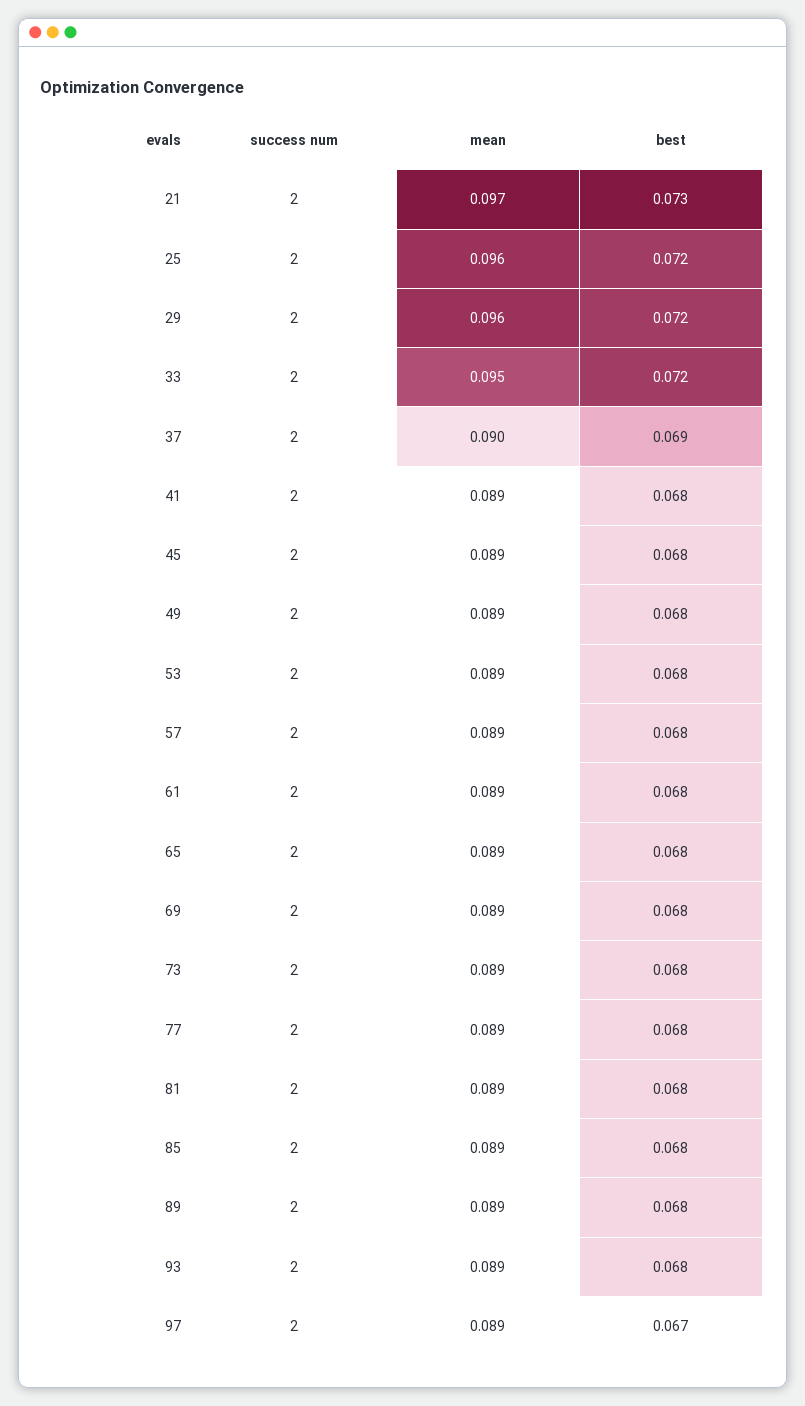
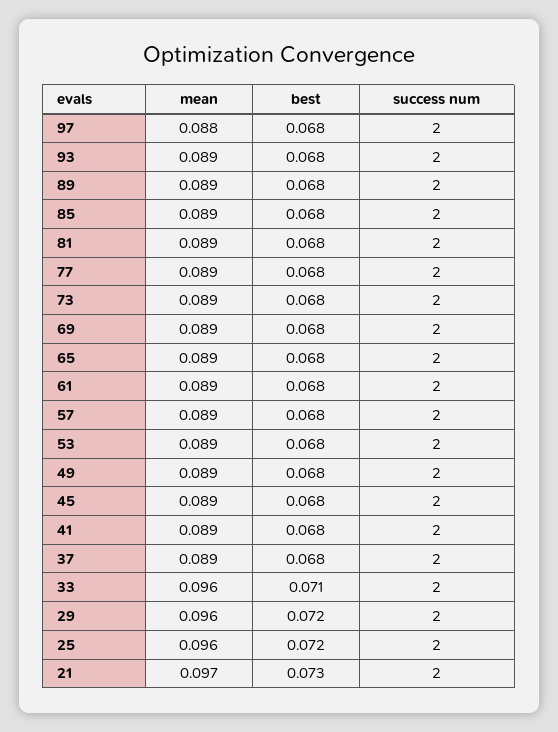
mean, 33: 0.095 -> 0.096
best, 33: 0.072 -> 0.071
mean, 37: 0.09 -> 0.089
best, 37: 0.069 -> 0.068
mean, 97: 0.089 -> 0.088
best, 97: 0.067 -> 0.068

